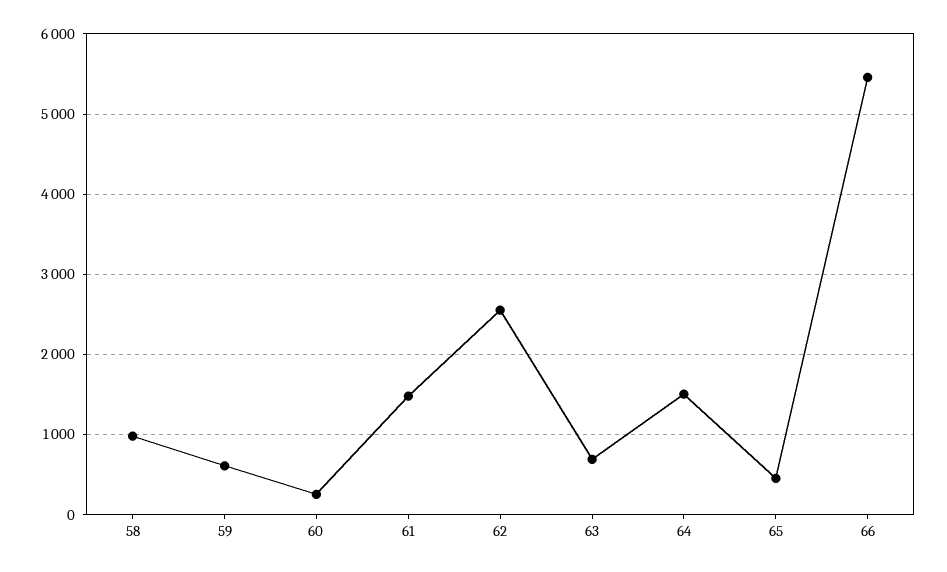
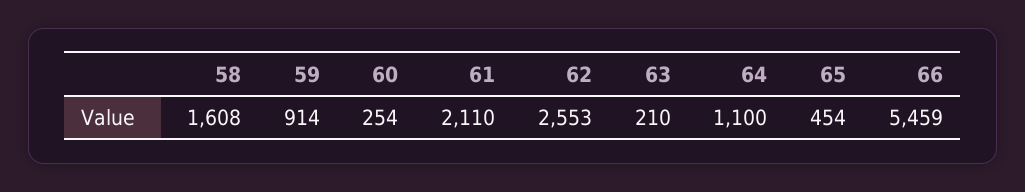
58: 1000 -> 1608
59: 600 -> 914
61: 1500 -> 2110
63: 700 -> 210
64: 1500 -> 1100

